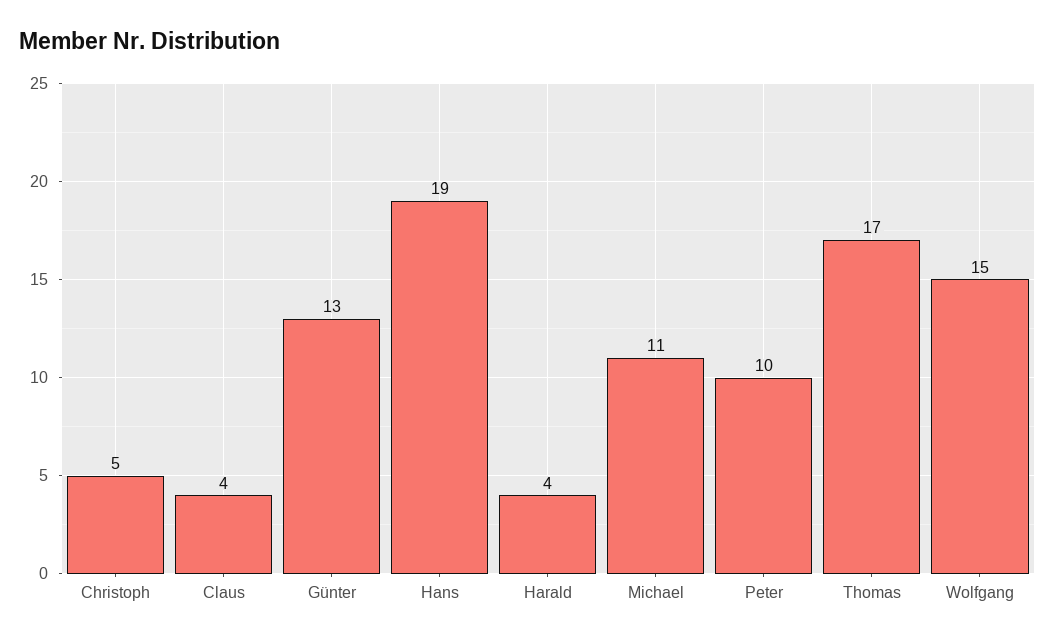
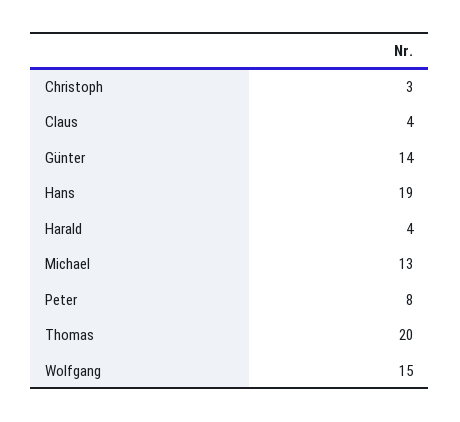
Christoph: 5 -> 3
Günter: 13 -> 14
Michael: 11 -> 13
Peter: 10 -> 8
Thomas: 17 -> 20

